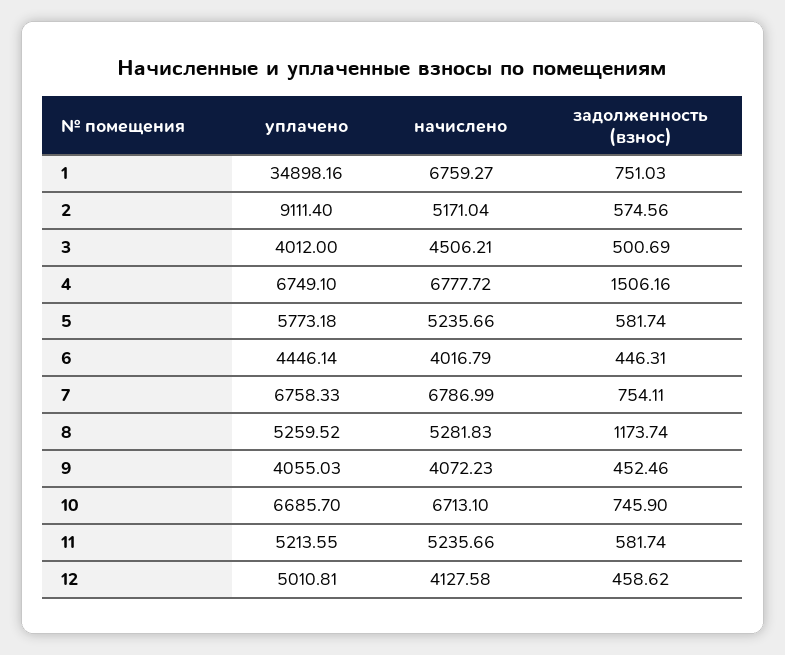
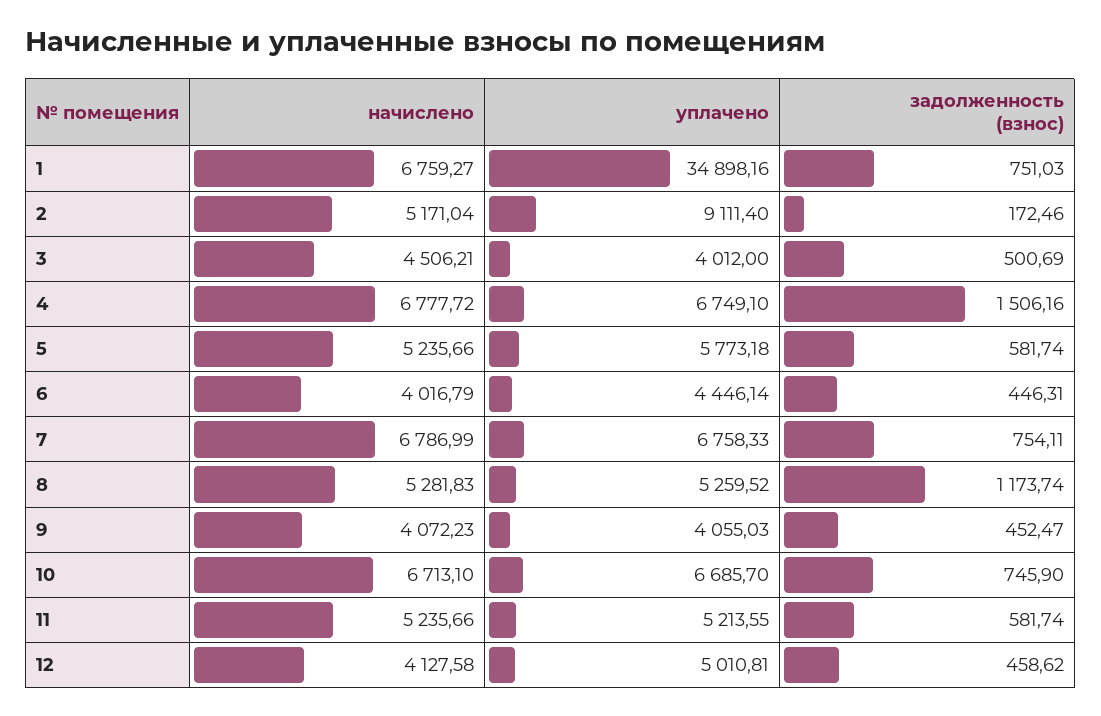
задолженность (взнос), 2: 574.56 -> 172.46
задолженность (взнос), 9: 452.46 -> 452.47

